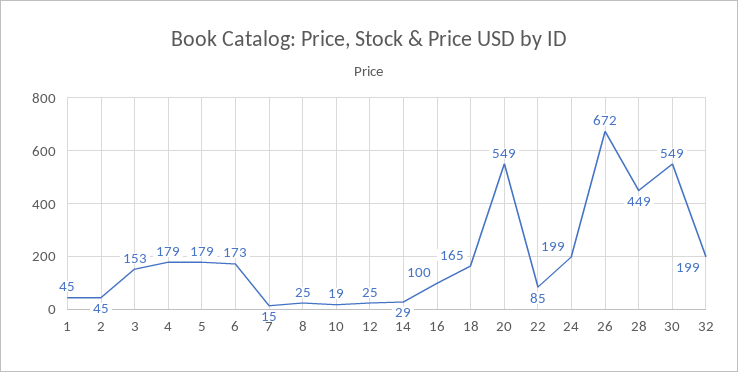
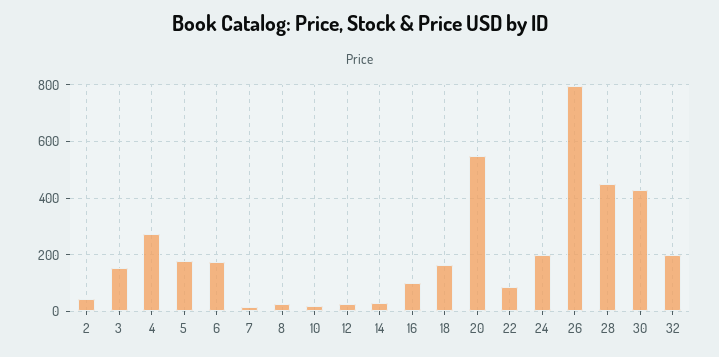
1: 45 -> none
4: 179 -> 275
26: 672 -> 800
30: 549 -> 425

